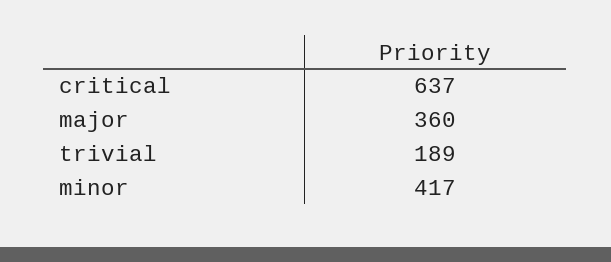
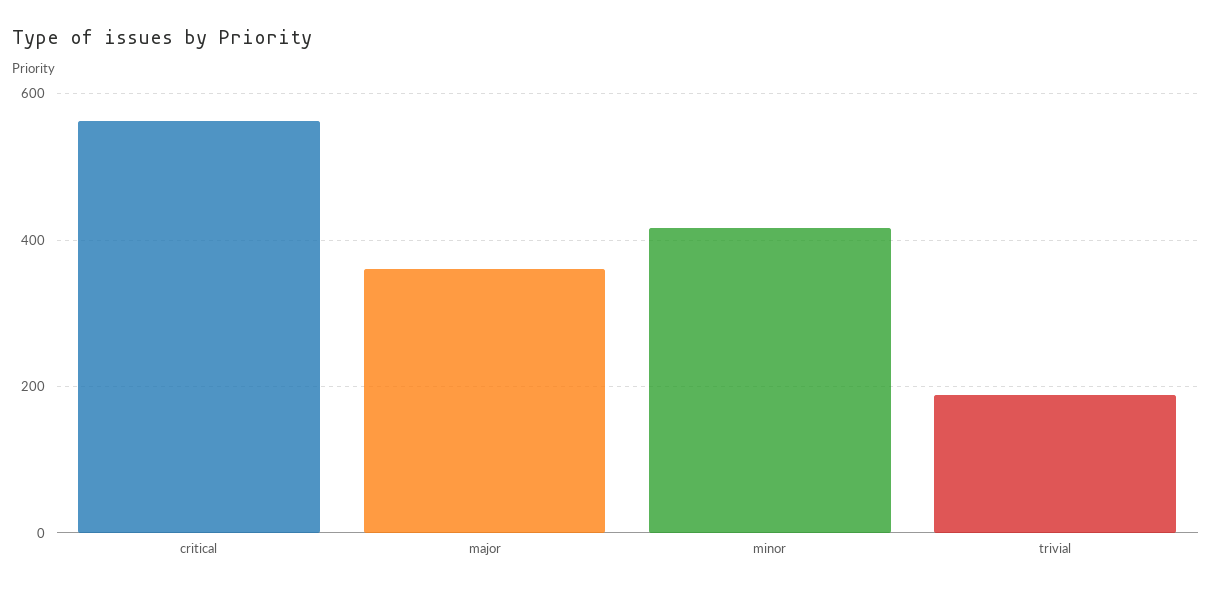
critical: 637 -> 560

